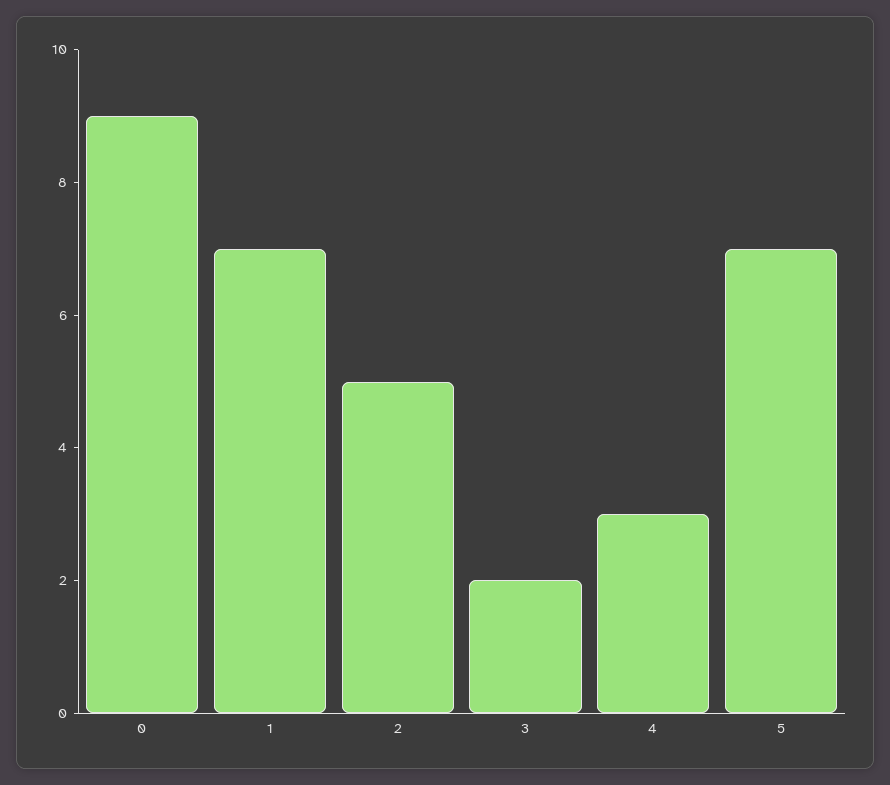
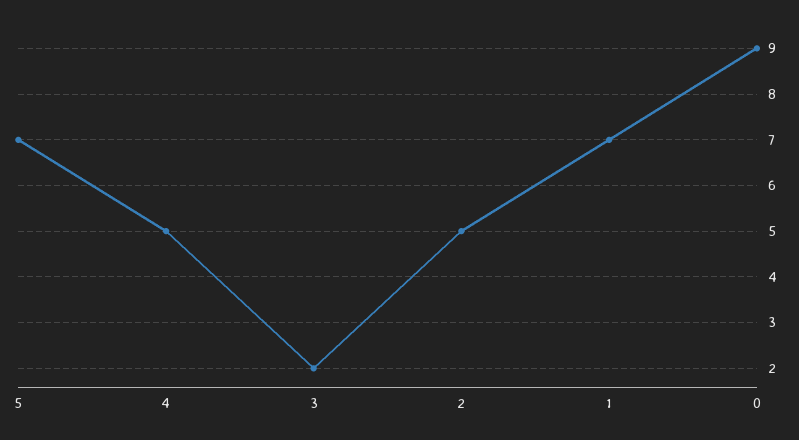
4: 3 -> 5

